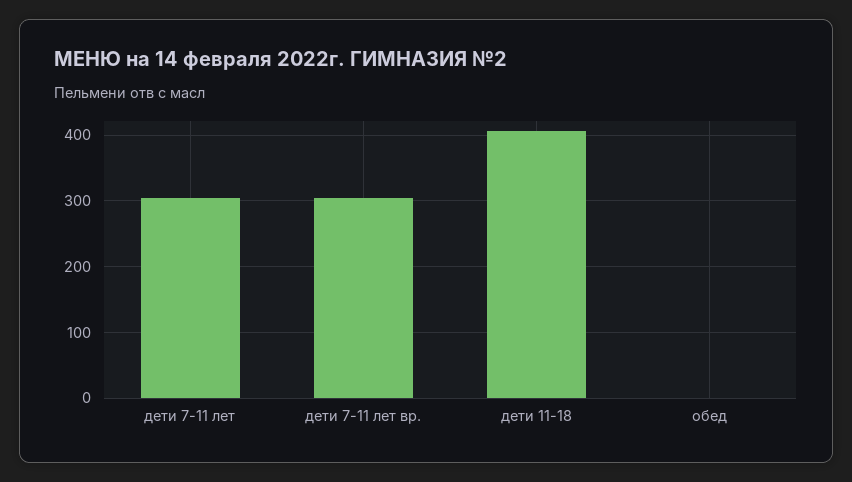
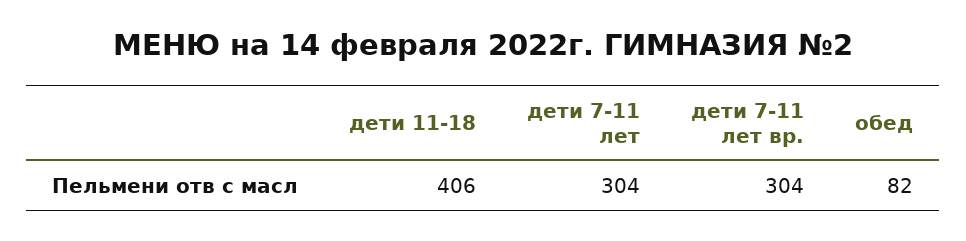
обед: 0 -> 82

